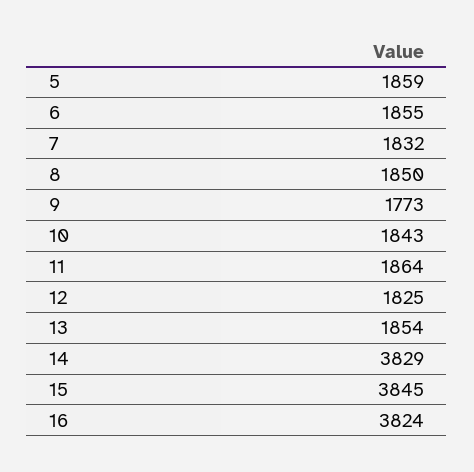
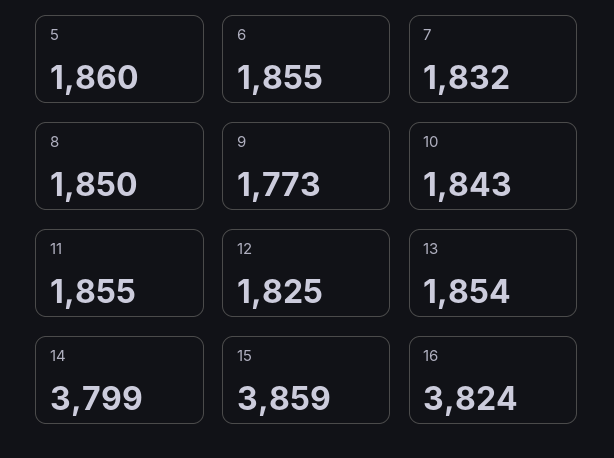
5: 1859 -> 1860
11: 1864 -> 1855
14: 3829 -> 3799
15: 3845 -> 3859

